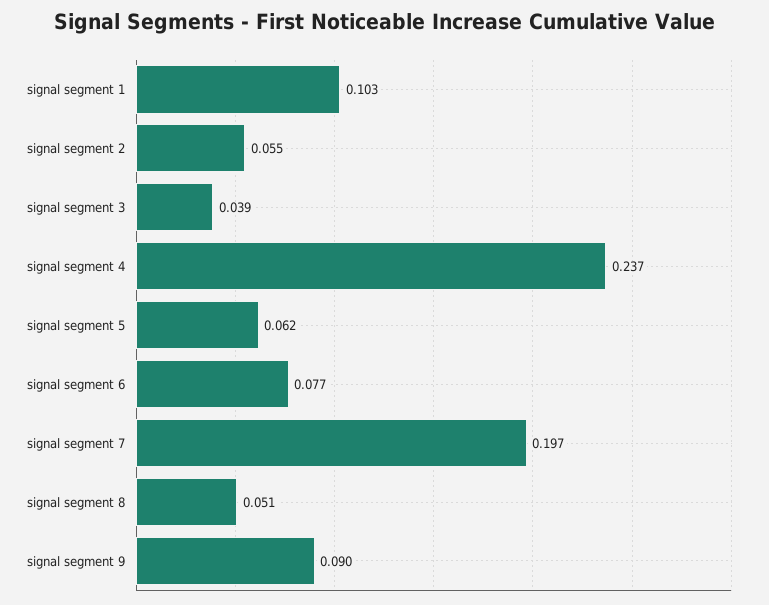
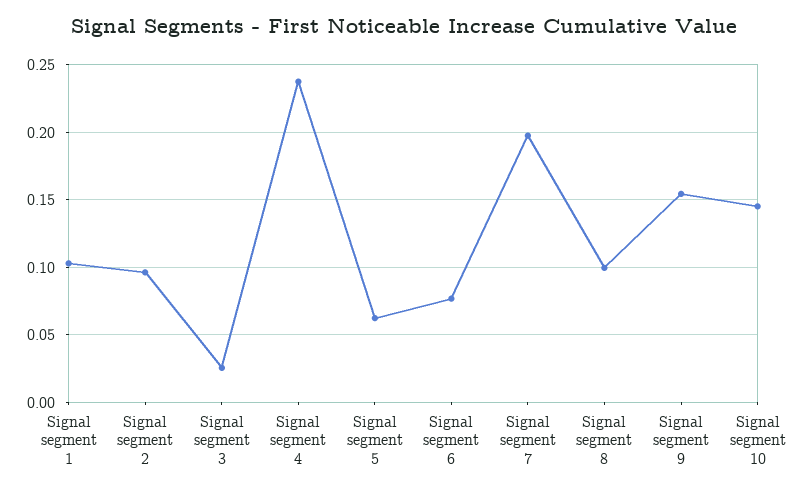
signal segment 2: 0.055 -> 0.095
signal segment 3: 0.039 -> 0.025
signal segment 8: 0.051 -> 0.1
signal segment 9: 0.09 -> 0.155
Signal segment 10: none -> 0.145

